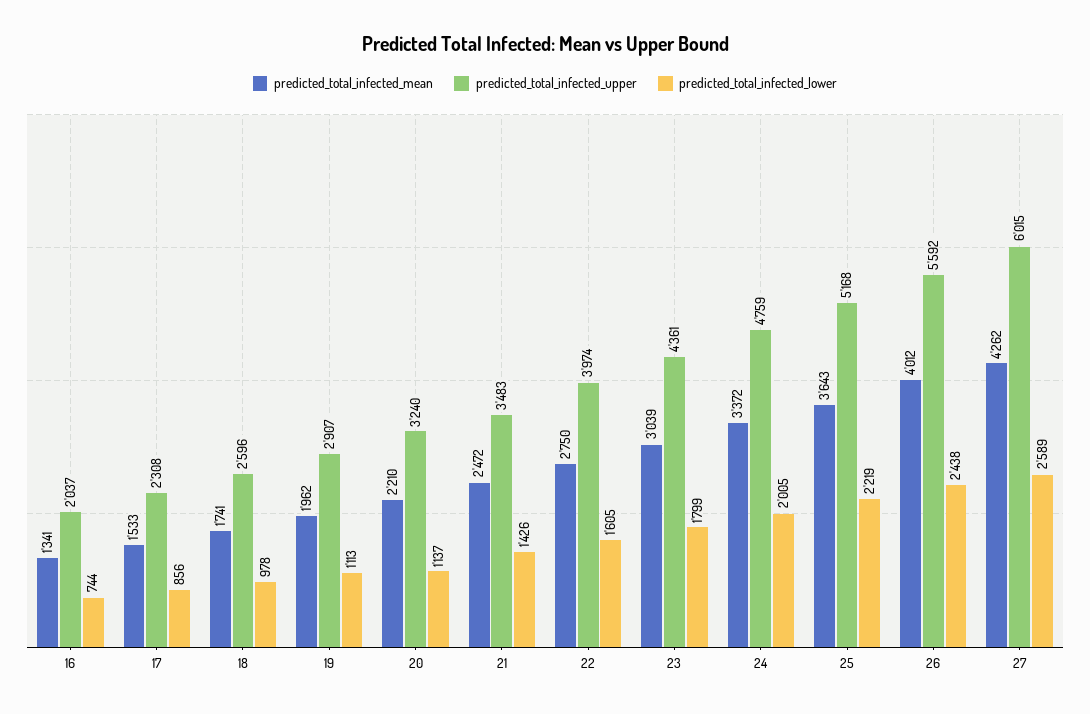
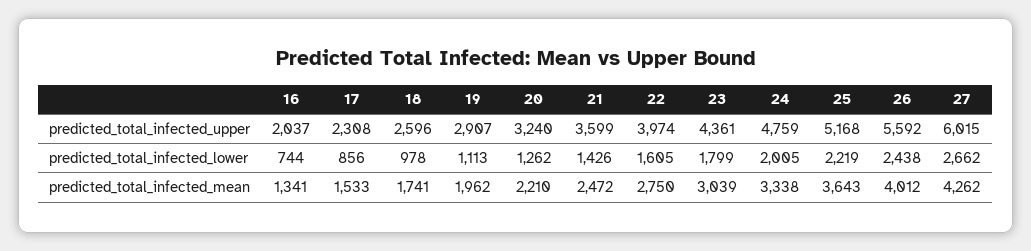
predicted_total_infected_lower, 20: 1137 -> 1262
predicted_total_infected_upper, 21: 3483 -> 3599
predicted_total_infected_mean, 24: 3372 -> 3338
predicted_total_infected_lower, 27: 2589 -> 2662

